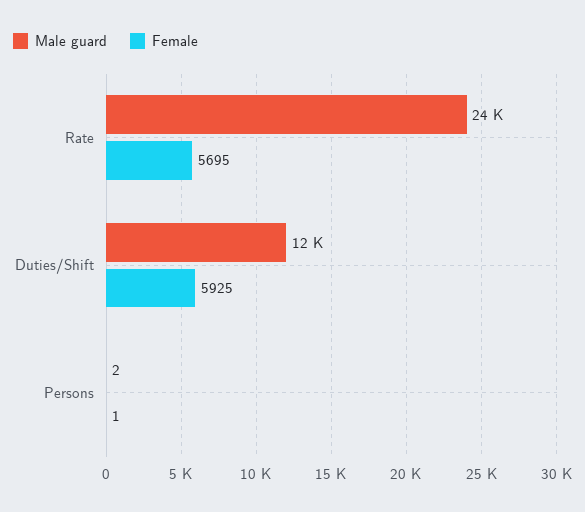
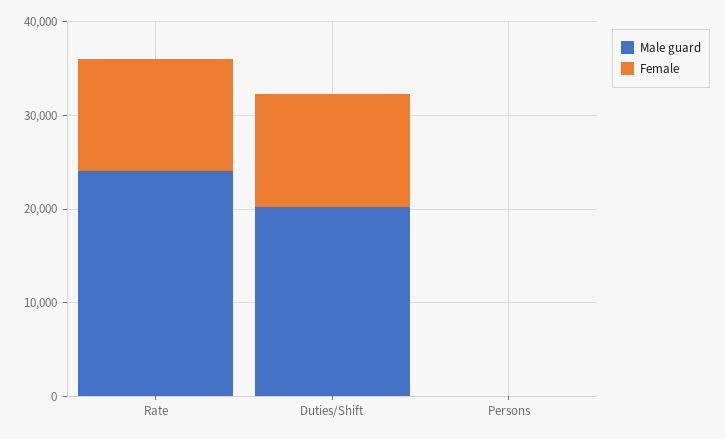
Female, Rate: 5695 -> 12000
Male guard, Duties/Shift: 12000 -> 20000
Female, Duties/Shift: 5925 -> 12000

